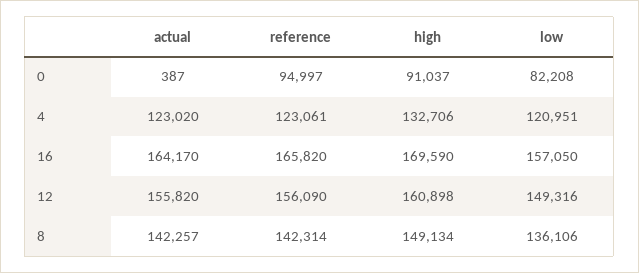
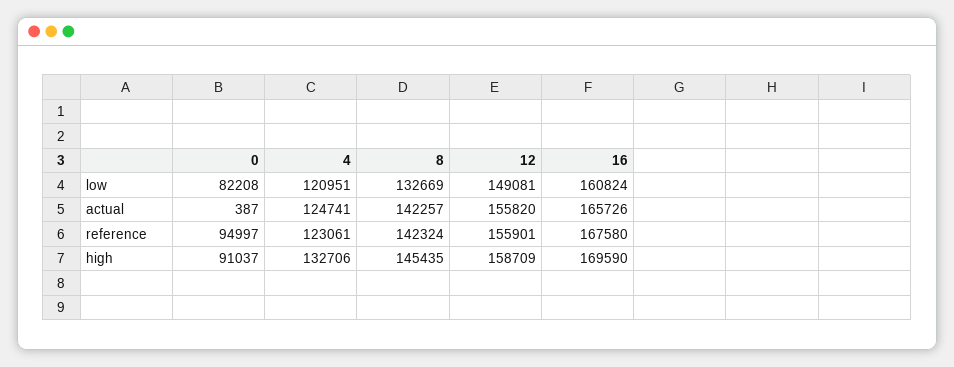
actual, 4: 123020 -> 124741
actual, 16: 164170 -> 165726
reference, 16: 165820 -> 167580
low, 16: 157050 -> 160824
reference, 12: 156090 -> 155901
high, 12: 160898 -> 158709
low, 12: 149316 -> 149081
reference, 8: 142314 -> 142324
high, 8: 149134 -> 145435
low, 8: 136106 -> 132669

